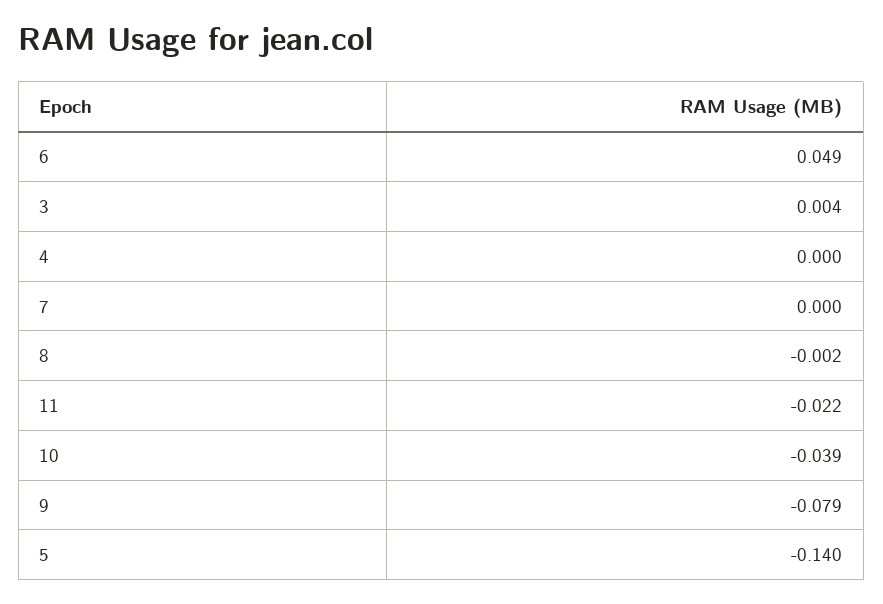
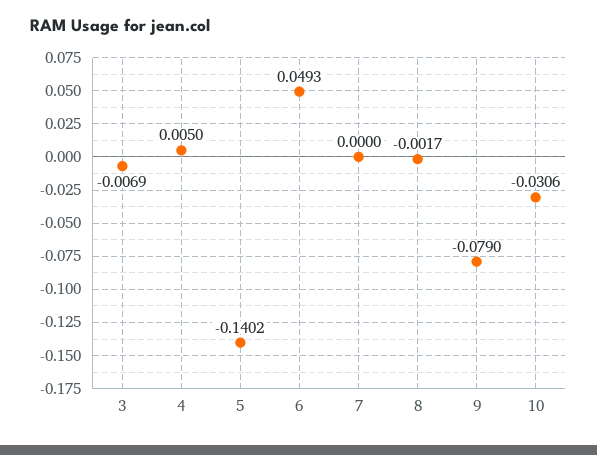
3: 0.004 -> -0.0069
4: 0 -> 0.005
11: -0.022 -> none
10: -0.039 -> -0.0306

